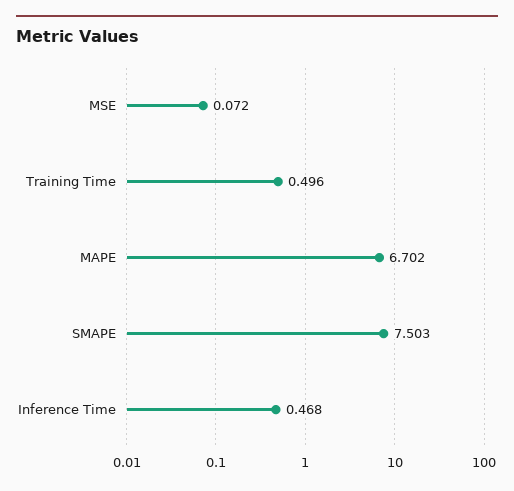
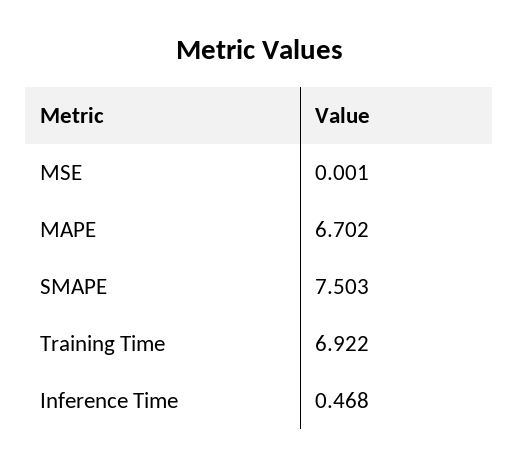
MSE: 0.072 -> 0.001
Training Time: 0.496 -> 6.922

